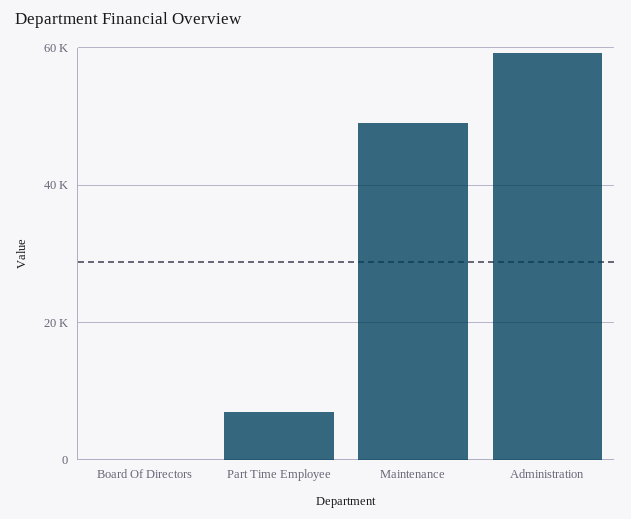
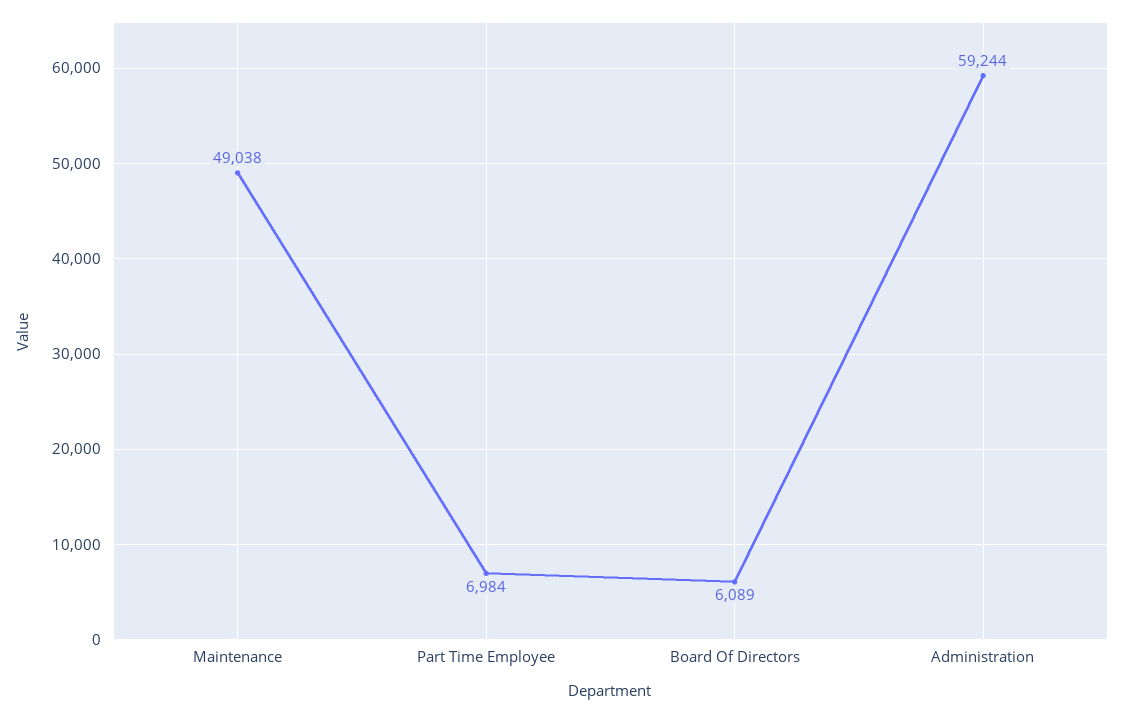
Board Of Directors: 0 -> 6089

